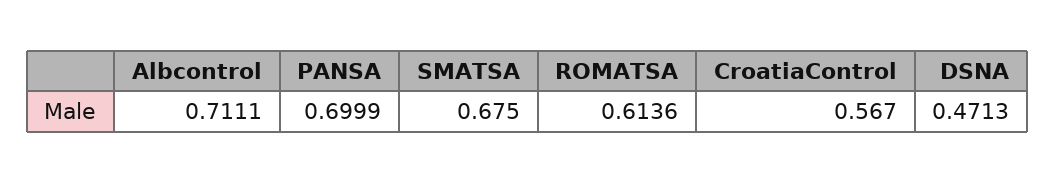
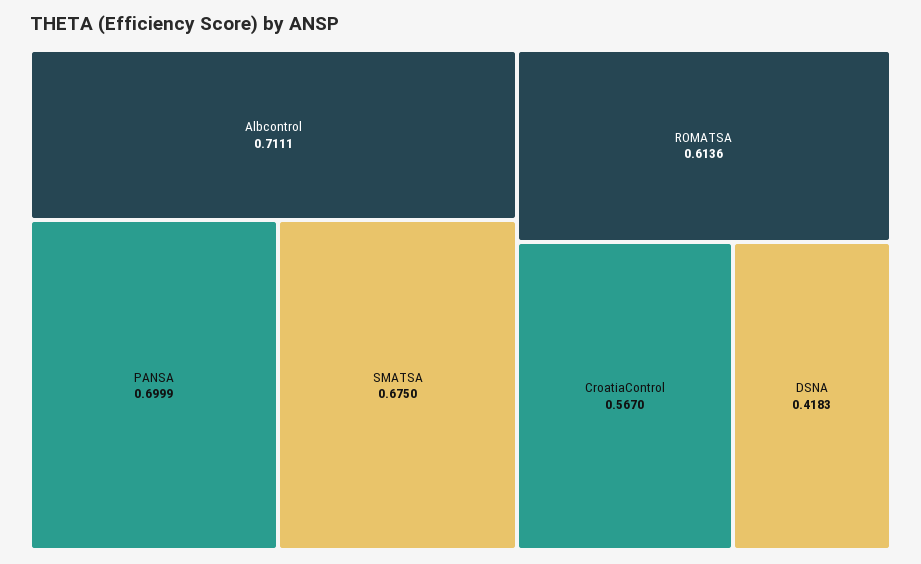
DSNA: 0.4713 -> 0.4183

